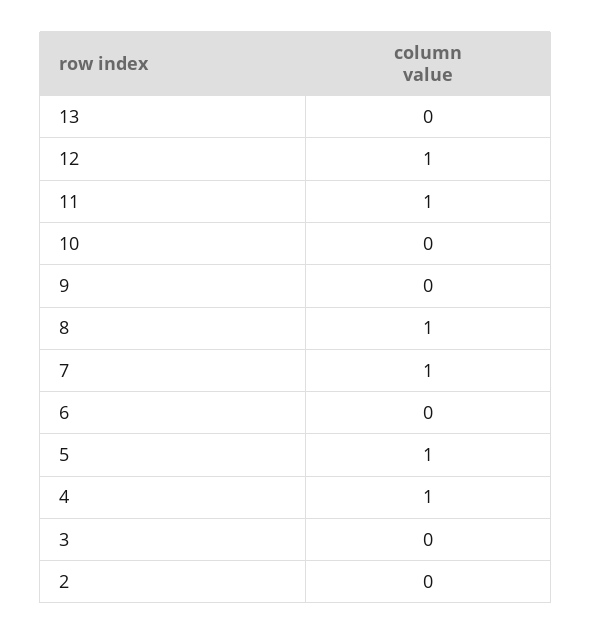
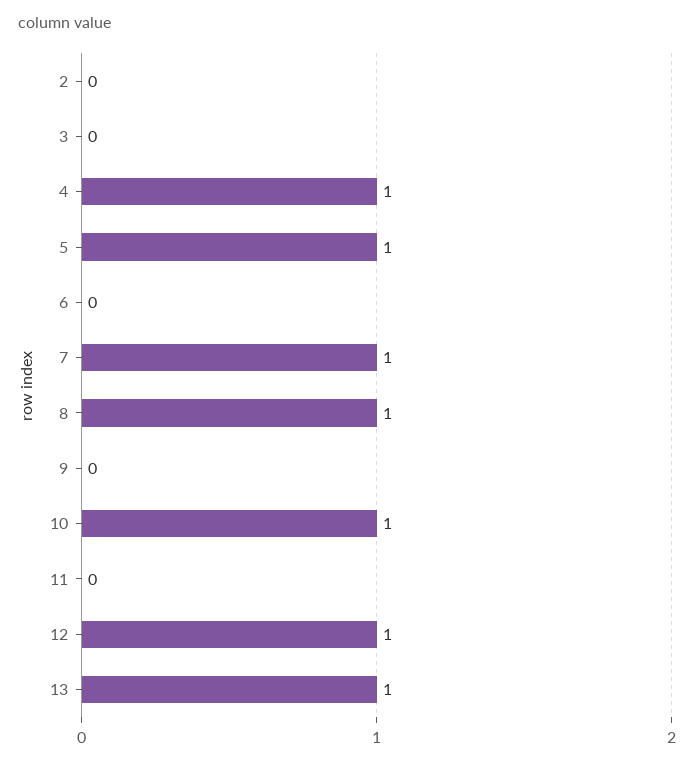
13: 0 -> 1
11: 1 -> 0
10: 0 -> 1

